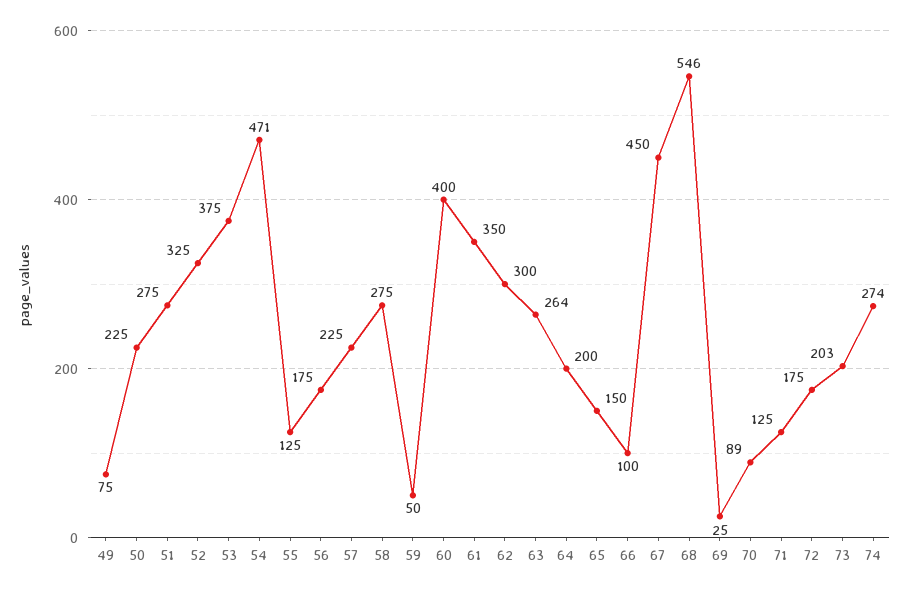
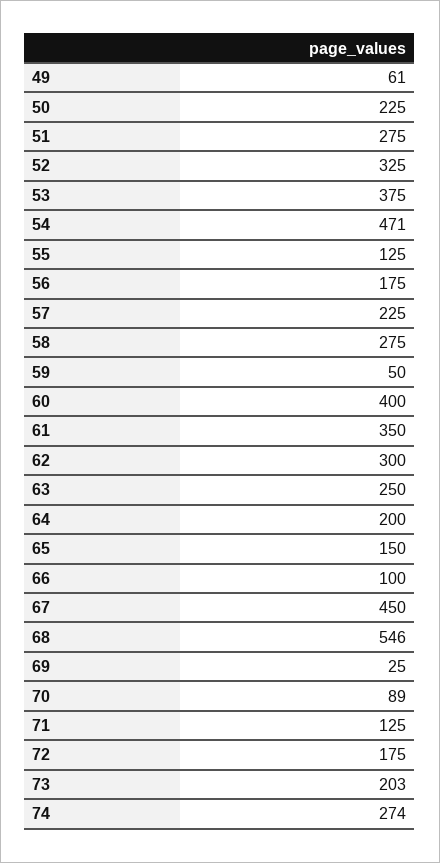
49: 75 -> 61
63: 264 -> 250

